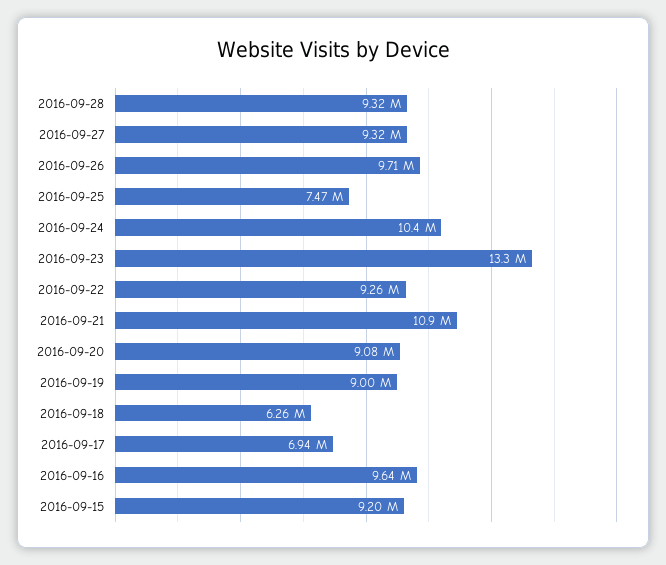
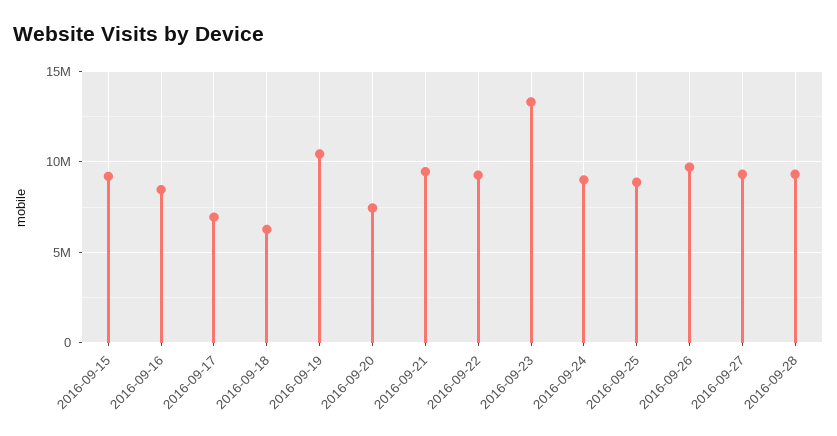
2016-09-25: 7470000 -> 9000000
2016-09-24: 10400000 -> 9000000
2016-09-21: 10900000 -> 9500000
2016-09-20: 9080000 -> 7500000
2016-09-19: 9000000 -> 10500000
2016-09-16: 9640000 -> 8500000

